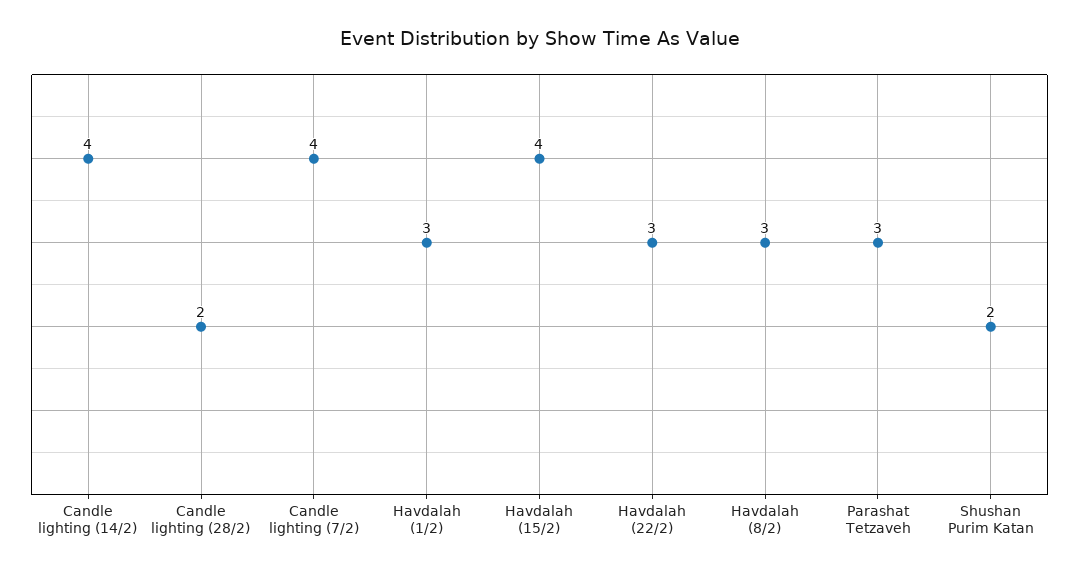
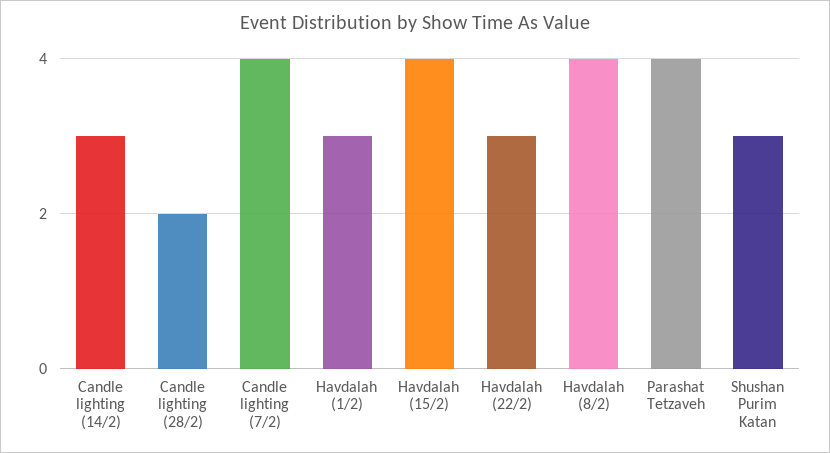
Candle lighting (14/2): 4 -> 3
Havdalah (8/2): 3 -> 4
Parashat Tetzaveh: 3 -> 4
Shushan Purim Katan: 2 -> 3

